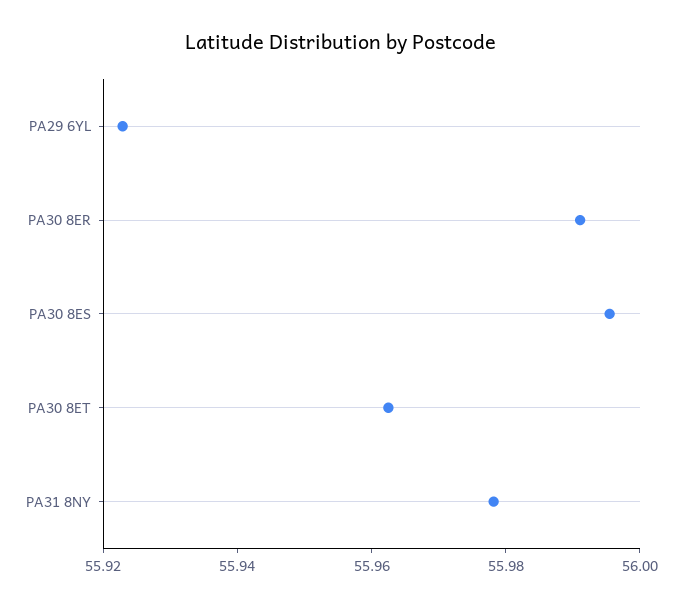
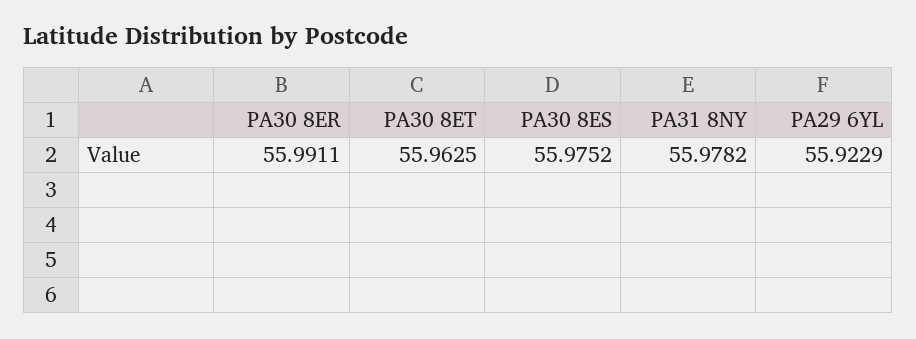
PA30 8ES: 55.995 -> 55.9752

